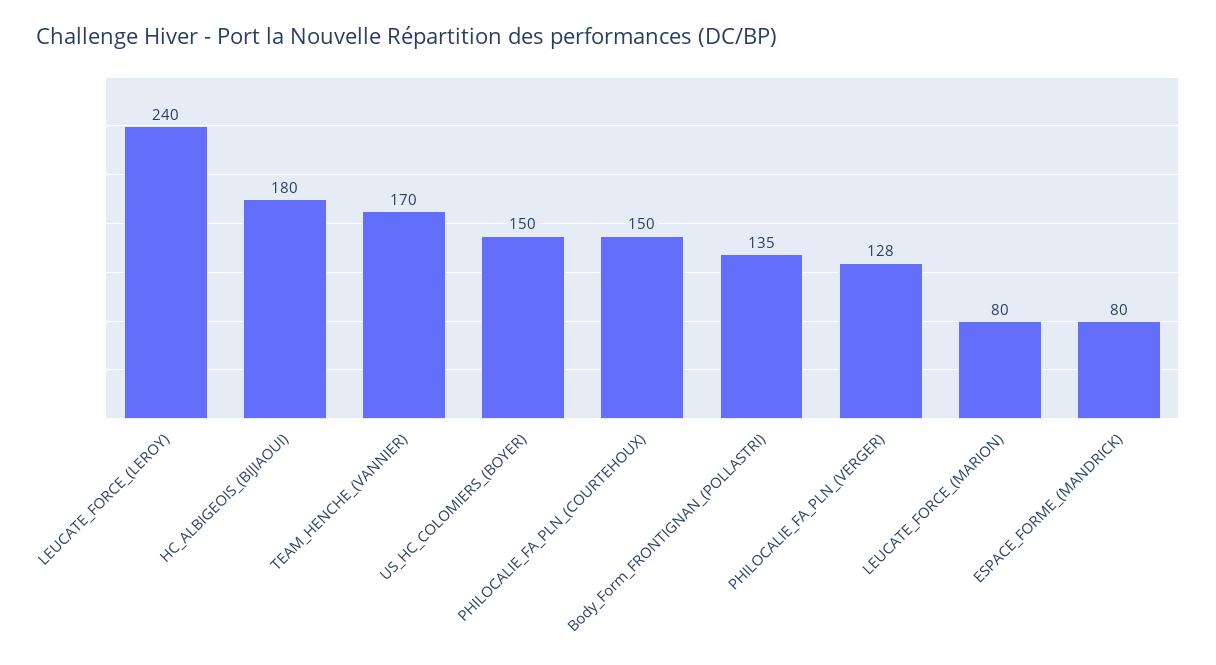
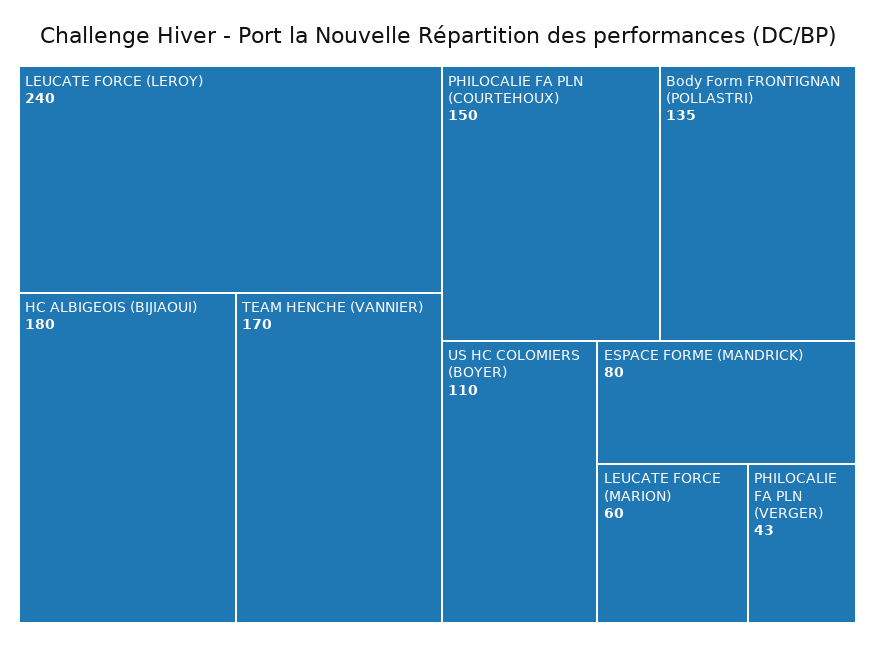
US_HC_COLOMIERS_(BOYER): 150 -> 110
PHILOCALIE_FA_PLN_(VERGER): 128 -> 43
LEUCATE_FORCE_(MARION): 80 -> 60

